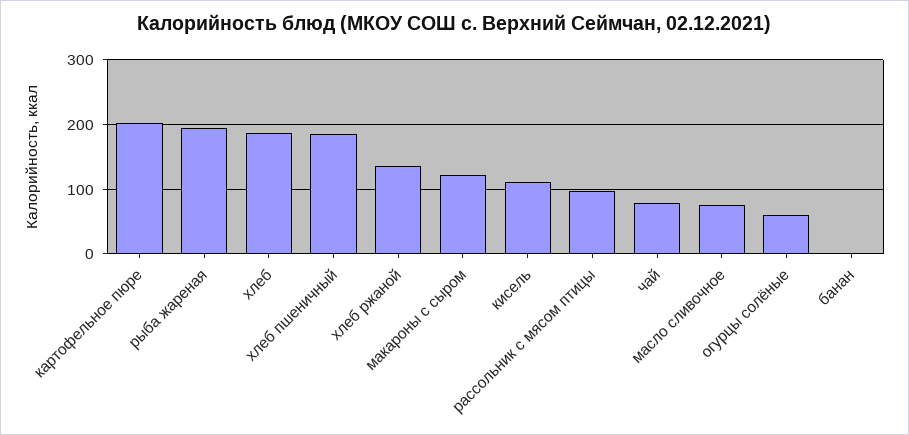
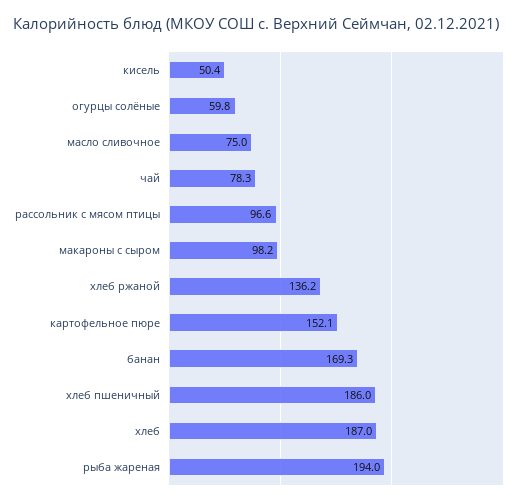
картофельное пюре: 200 -> 152.1
макароны с сыром: 120 -> 98.2
кисель: 110 -> 50.4
банан: 0 -> 169.3

